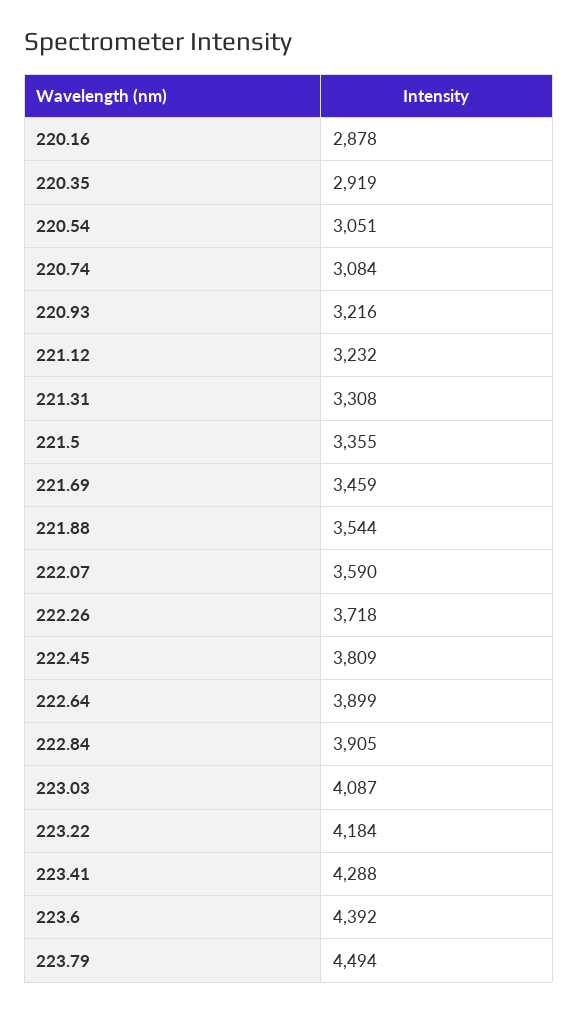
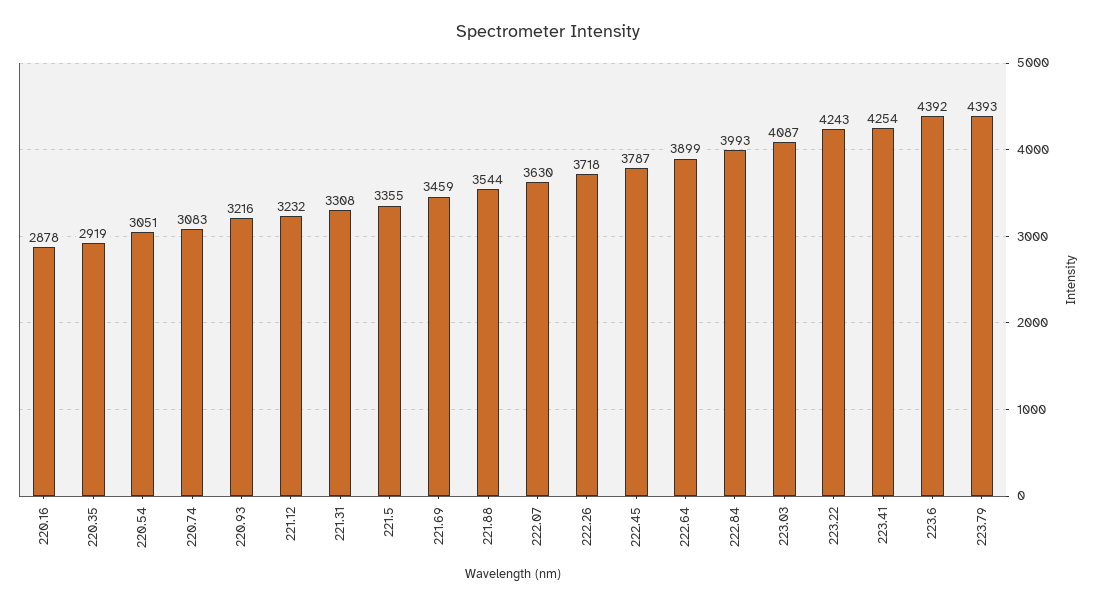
220.74: 3084 -> 3083
222.07: 3590 -> 3630
222.45: 3809 -> 3787
222.84: 3905 -> 3993
223.22: 4184 -> 4243
223.41: 4288 -> 4254
223.79: 4494 -> 4393

